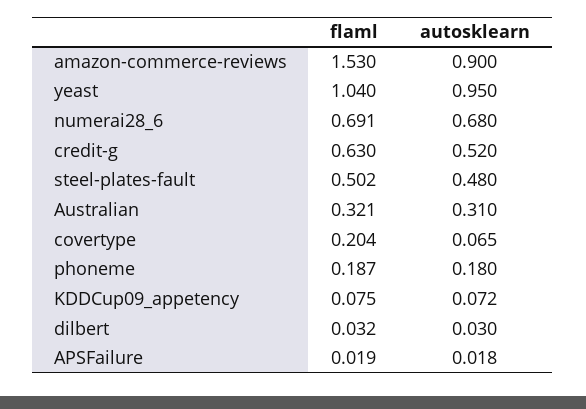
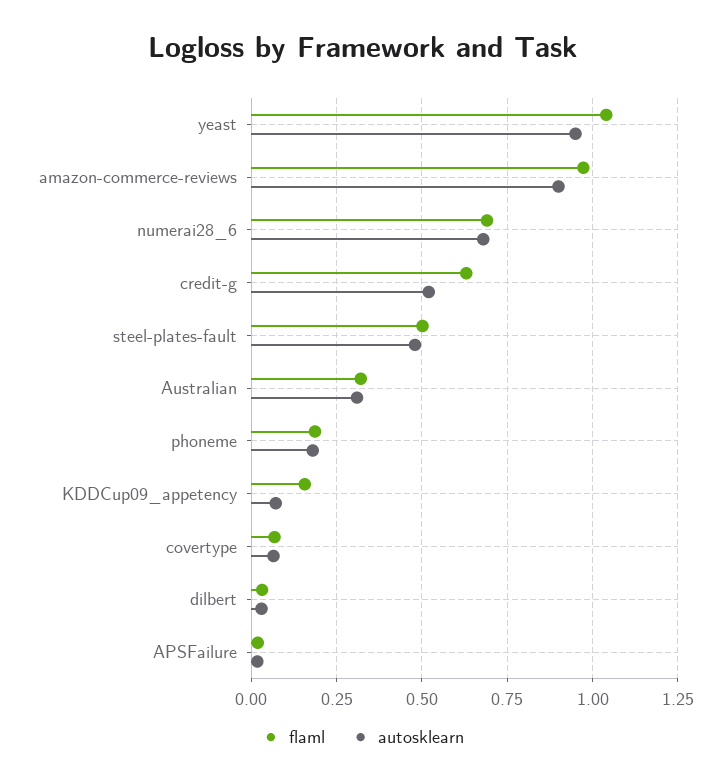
flaml, amazon-commerce-reviews: 1.53 -> 0.975
flaml, covertype: 0.204 -> 0.075
flaml, KDDCup09_appetency: 0.075 -> 0.15

